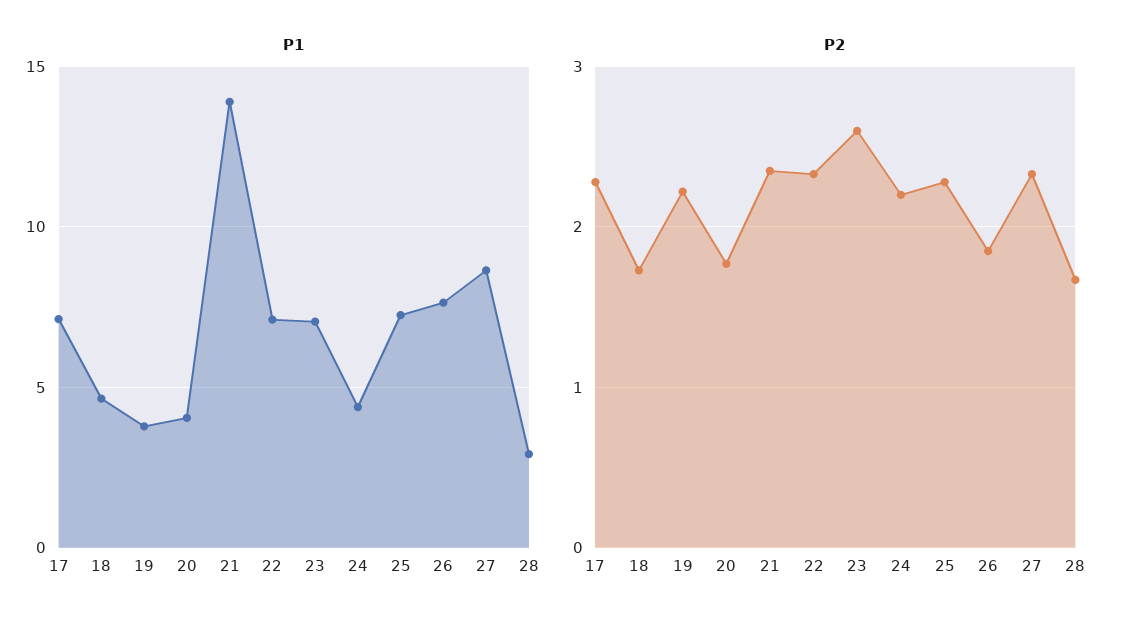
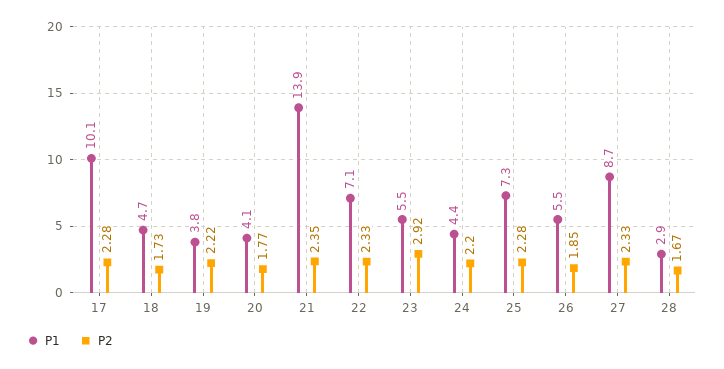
P1, 17: 7 -> 10.1
P1, 23: 7 -> 5.5
P1, 26: 7.5 -> 5.5
P2, 23: 2.6 -> 2.92

